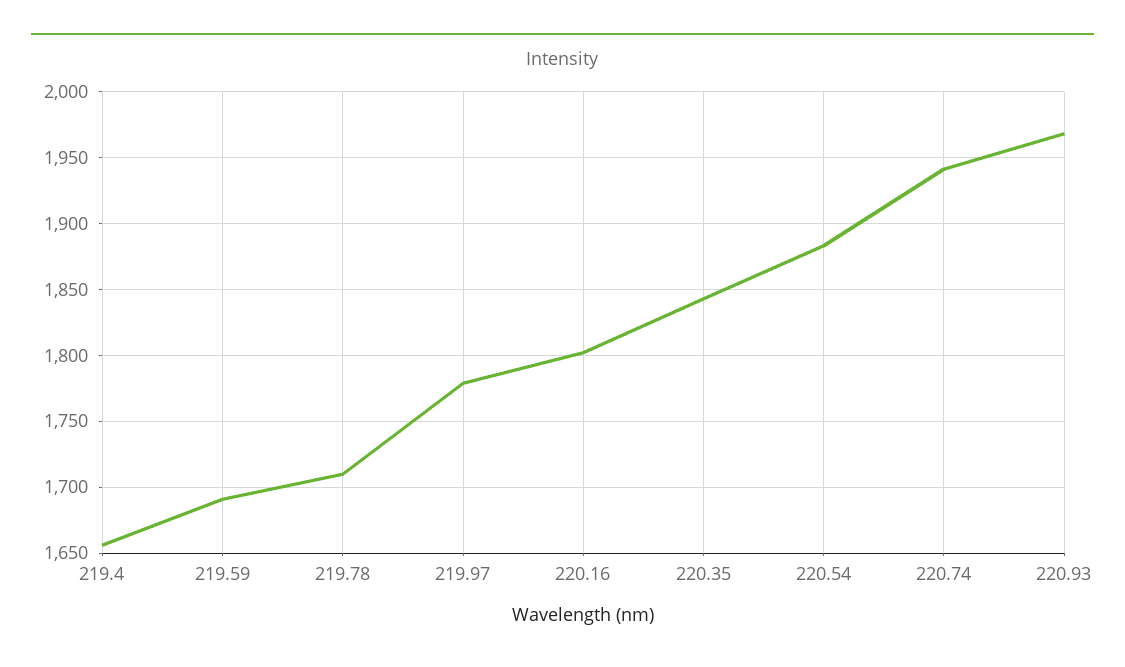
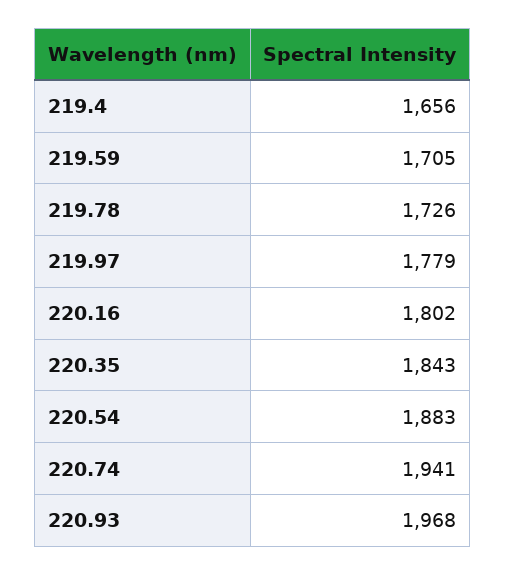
219.59: 1690 -> 1705
219.78: 1710 -> 1726

